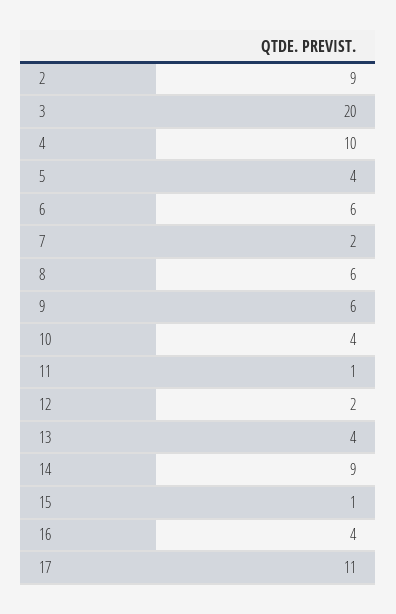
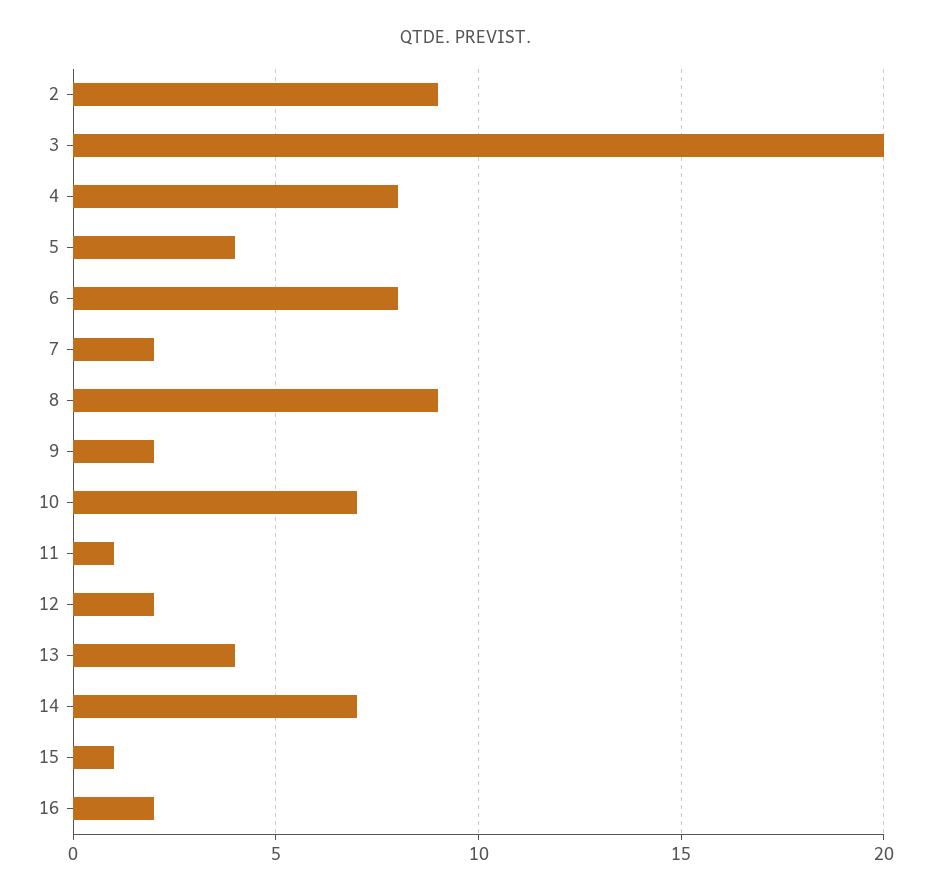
4: 10 -> 8
6: 6 -> 8
8: 6 -> 9
9: 6 -> 2
10: 4 -> 7
14: 9 -> 7
16: 4 -> 2
17: 11 -> none

